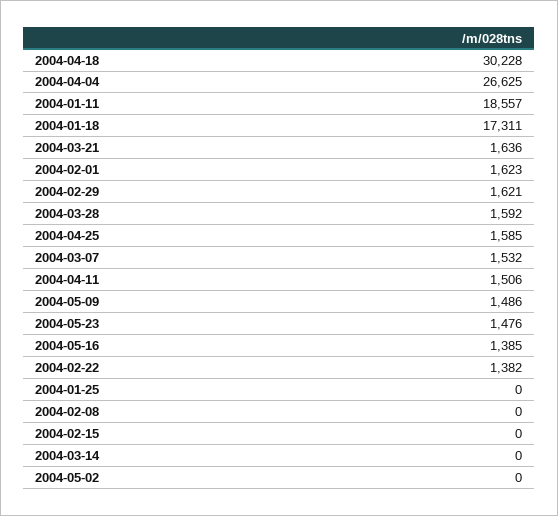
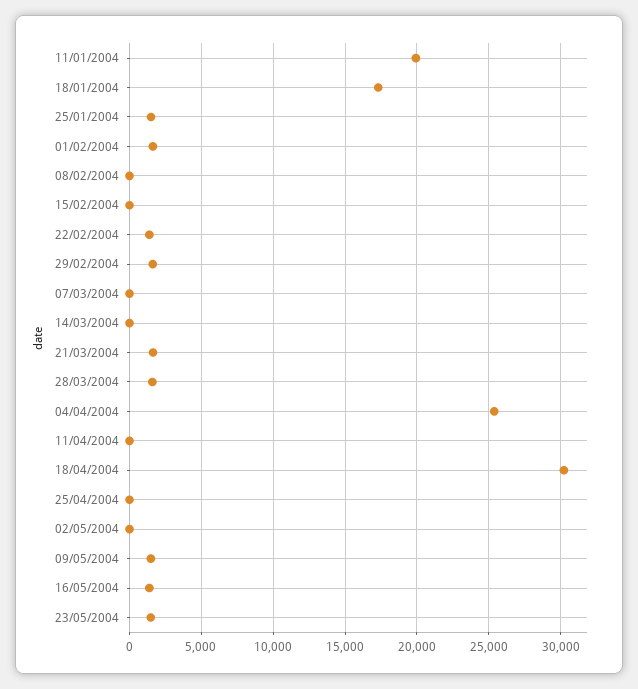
2004-04-04: 26625 -> 25500
2004-01-11: 18557 -> 20000
2004-04-25: 1585 -> 0
2004-03-07: 1532 -> 0
2004-04-11: 1506 -> 0
2004-01-25: 0 -> 1500

